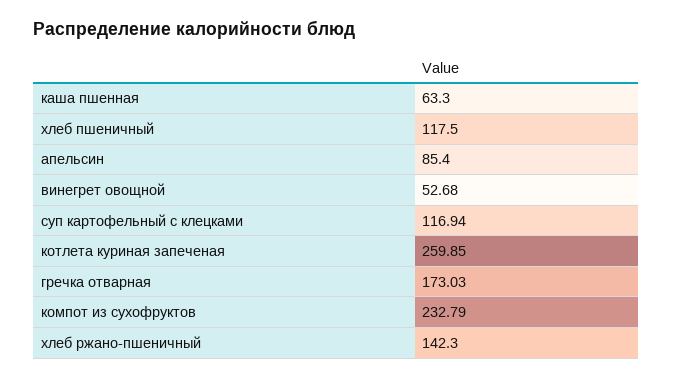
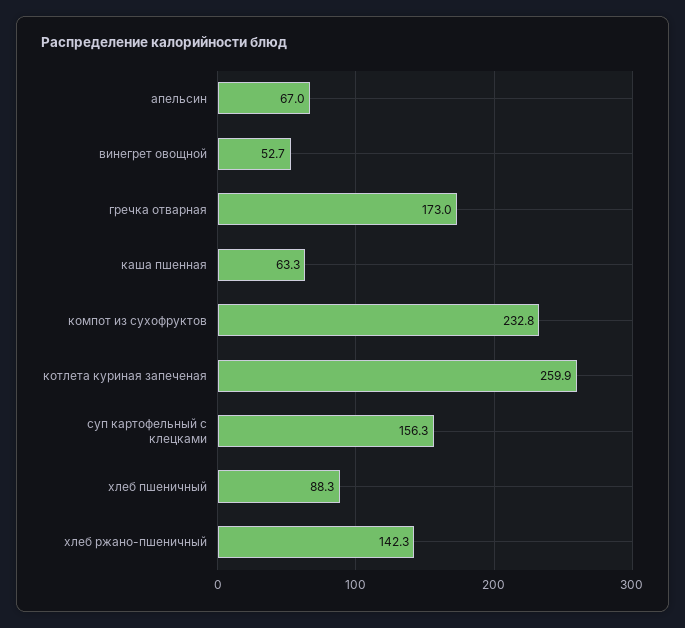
хлеб пшеничный: 117.5 -> 88.3
апельсин: 85.4 -> 67
суп картофельный с клецками: 116.94 -> 156.3

